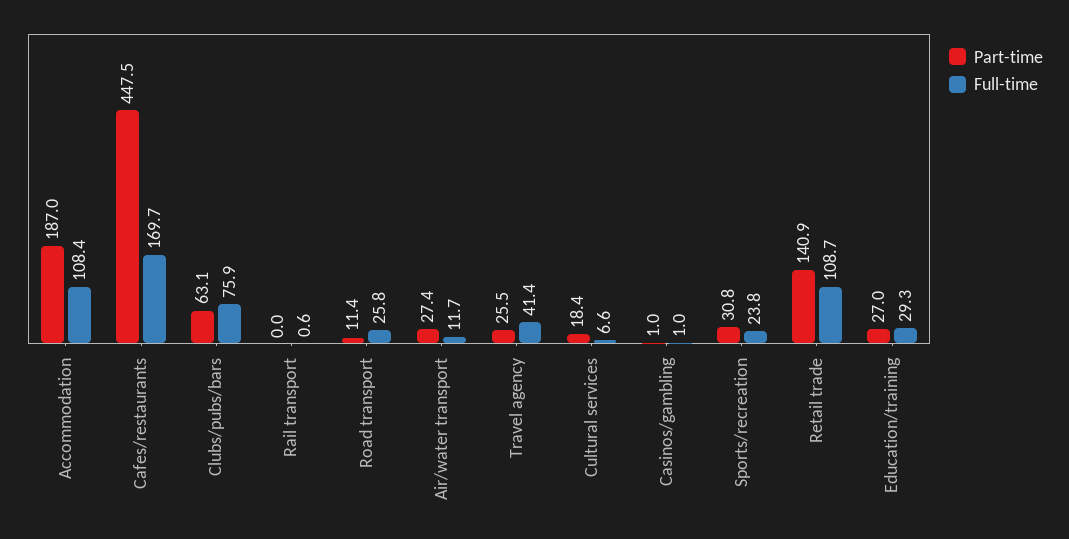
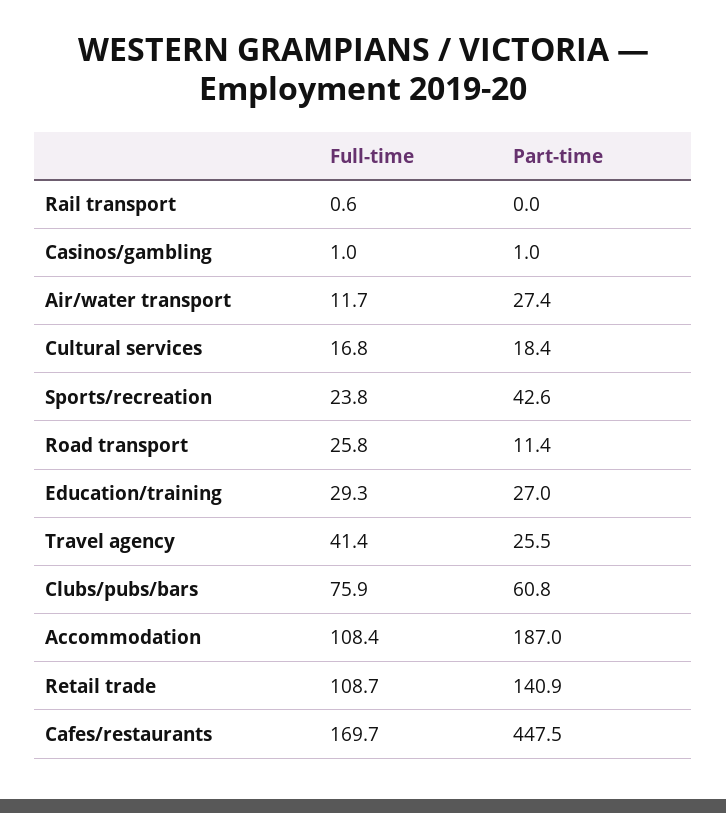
Part-time, Clubs/pubs/bars: 63.1 -> 60.8
Full-time, Cultural services: 6.6 -> 16.8
Part-time, Sports/recreation: 30.8 -> 42.6

